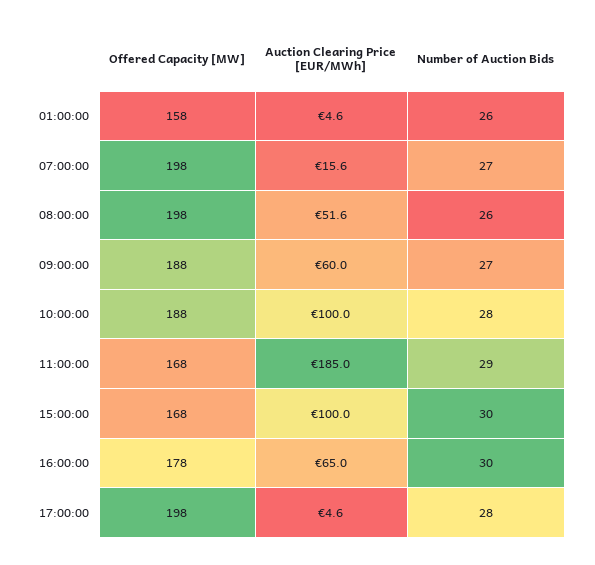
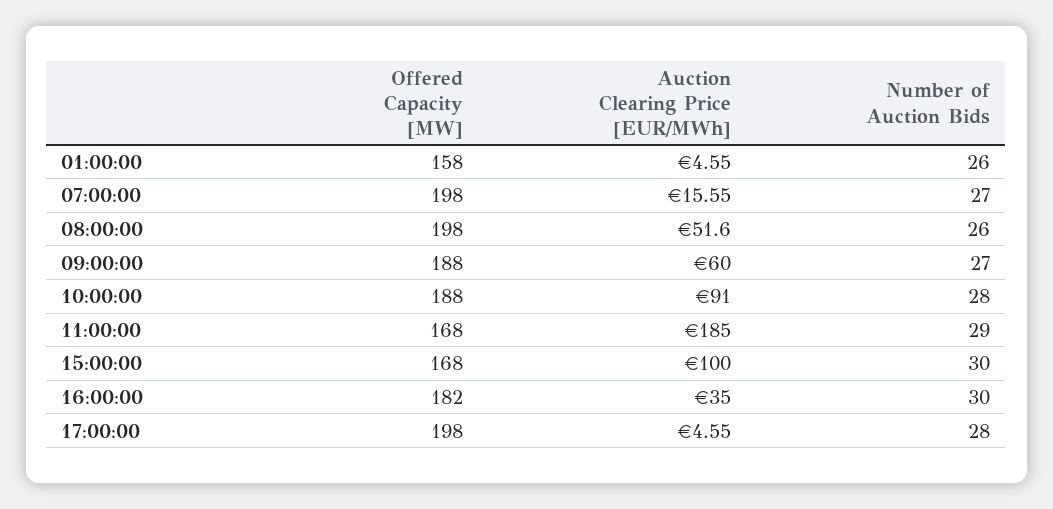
Auction Clearing Price [EUR/MWh], 10:00:00: 100 -> 91
Offered Capacity [MW], 16:00:00: 178 -> 182
Auction Clearing Price [EUR/MWh], 16:00:00: 65 -> 35

